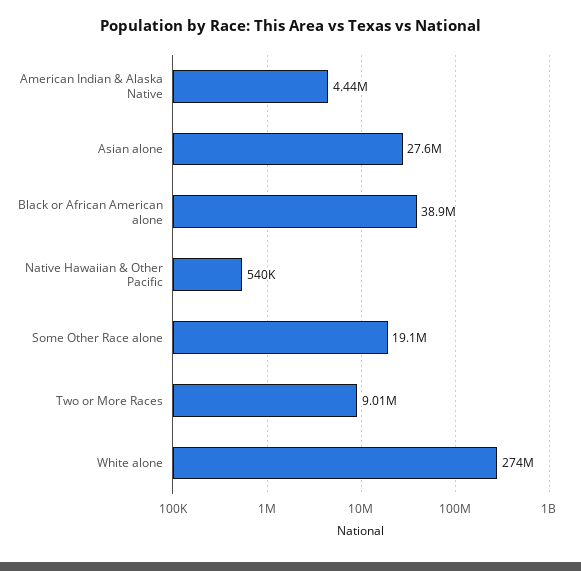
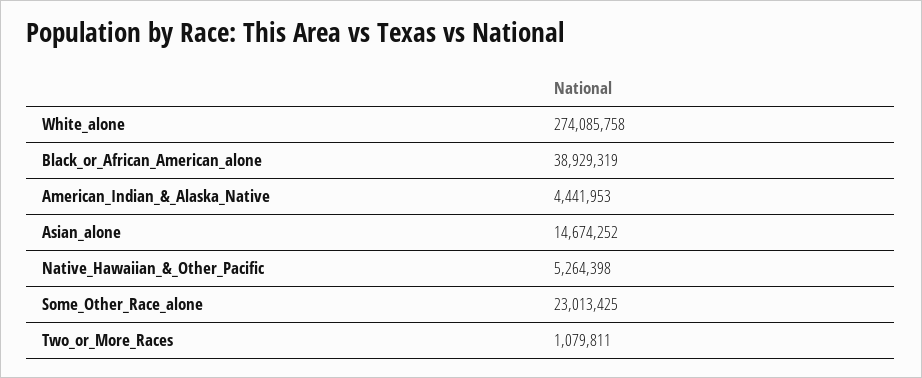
Asian alone: 27600000 -> 14674252
Native Hawaiian & Other Pacific: 540000 -> 5264398
Some Other Race alone: 19100000 -> 23013425
Two or More Races: 9010000 -> 1079811

